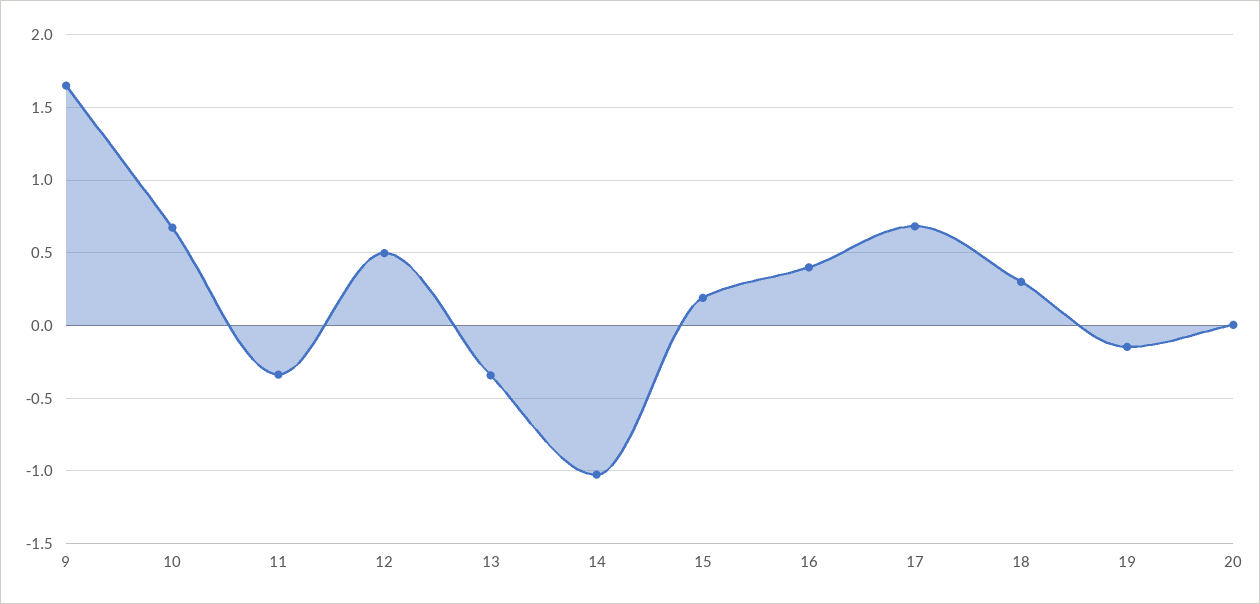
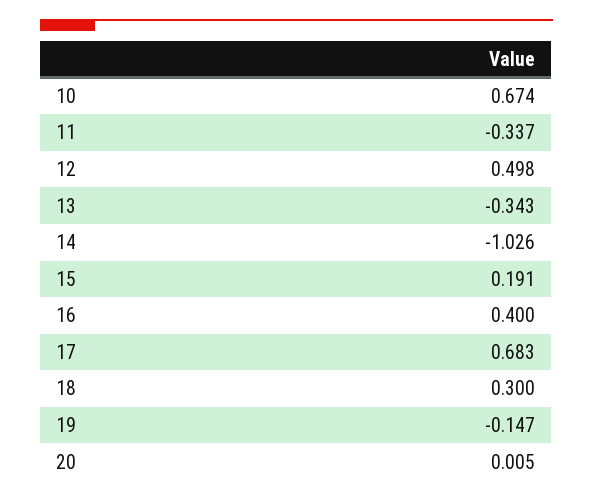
9: 1.65 -> none

